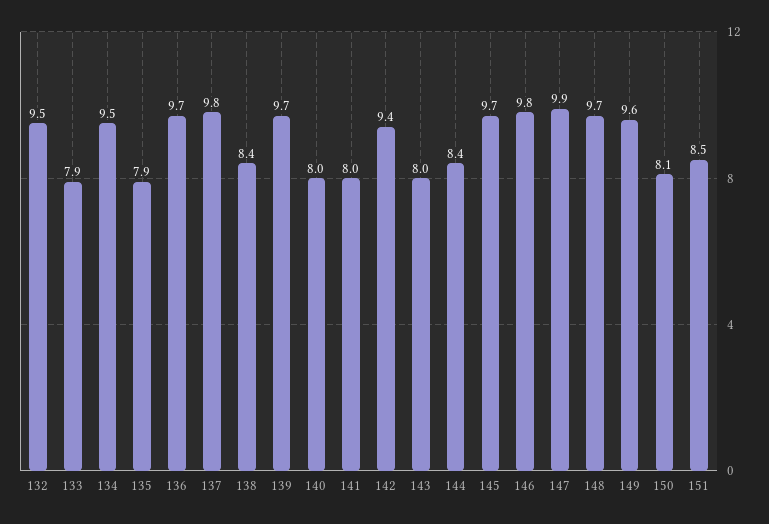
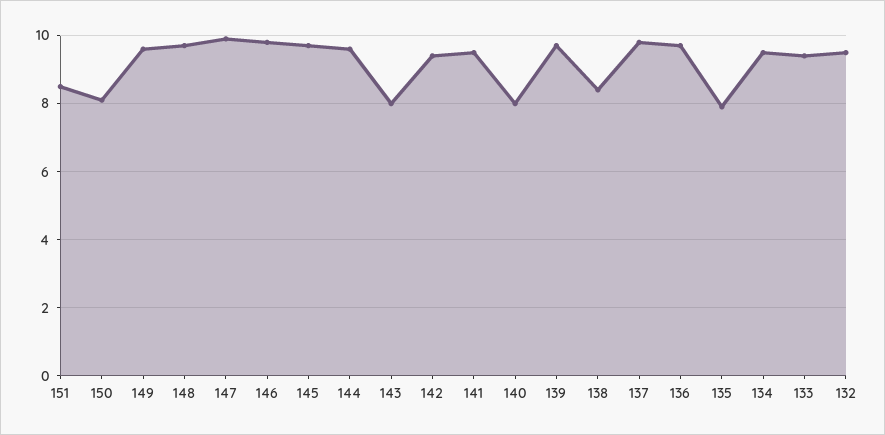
133: 7.9 -> 9.5
141: 8 -> 9.5
144: 8.4 -> 9.5

